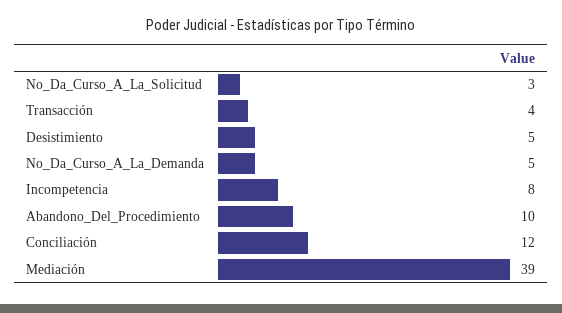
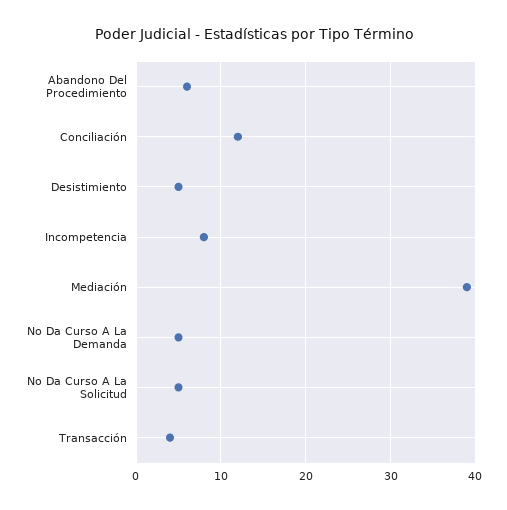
No_Da_Curso_A_La_Solicitud: 3 -> 5
Abandono_Del_Procedimiento: 10 -> 6

